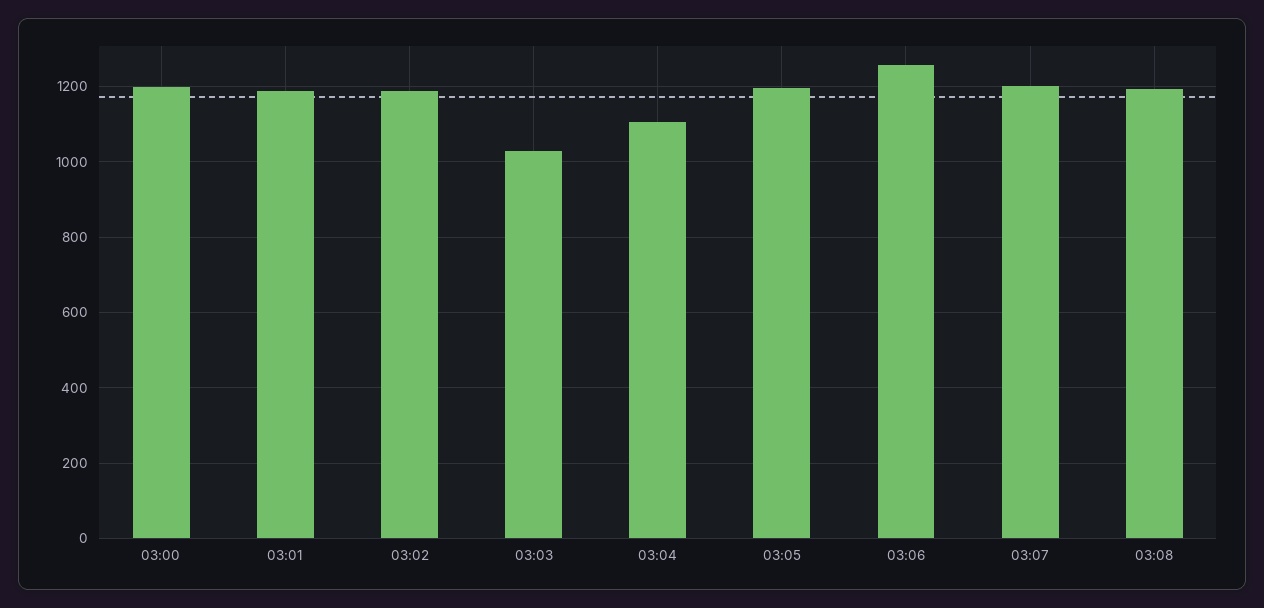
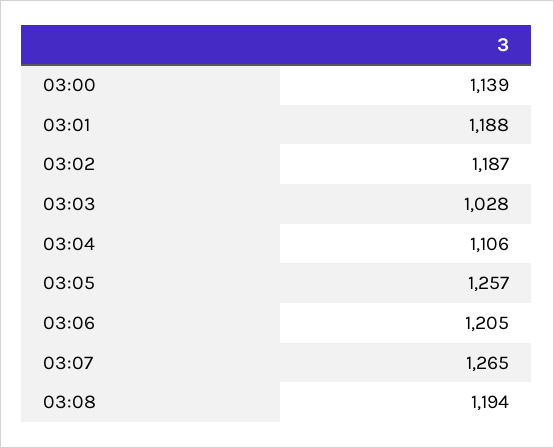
03:00: 1200 -> 1139
03:05: 1200 -> 1257
03:06: 1260 -> 1205
03:07: 1200 -> 1265

